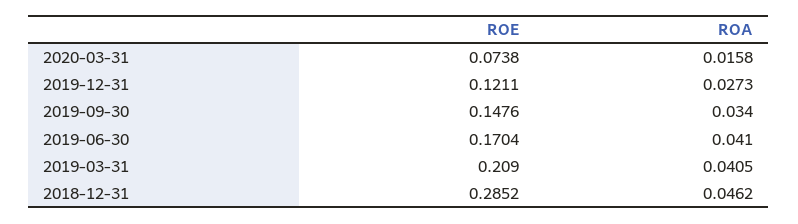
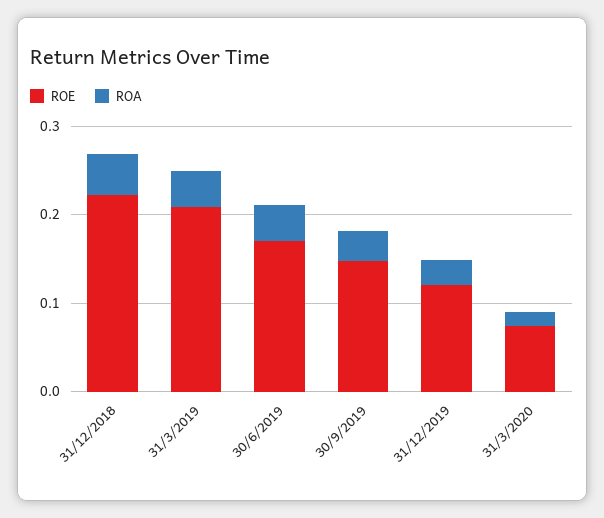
ROE, 2018-12-31: 0.2852 -> 0.22

